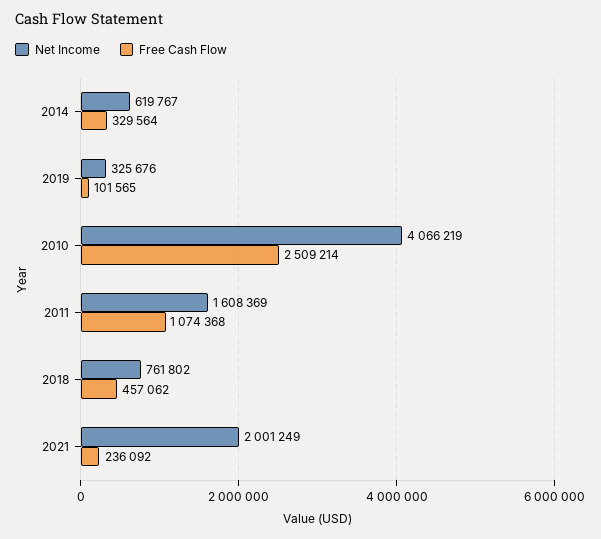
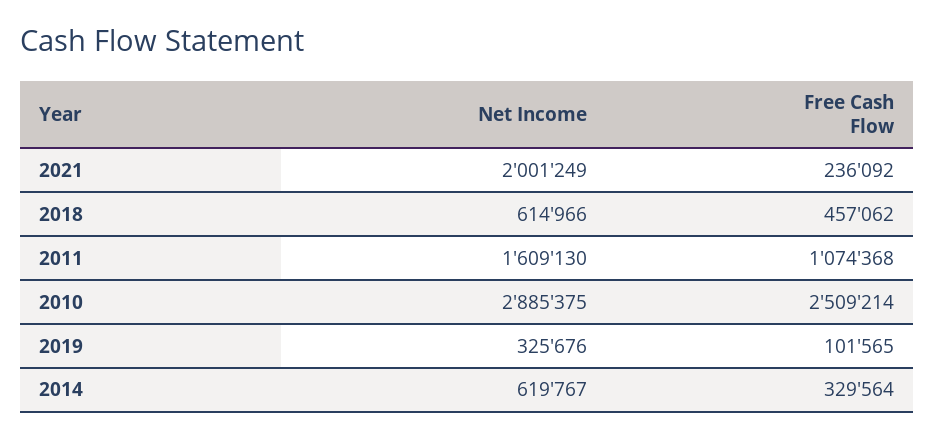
Net Income, 2010: 4066219 -> 2885375
Net Income, 2011: 1608369 -> 1609130
Net Income, 2018: 761802 -> 614966

